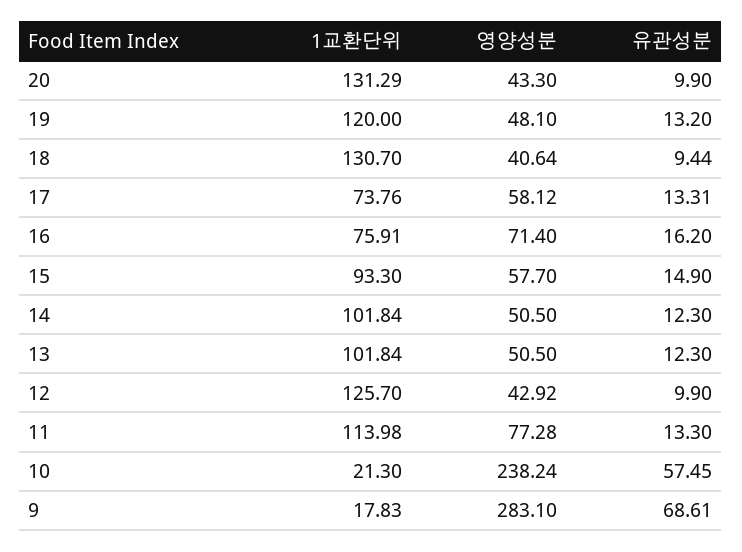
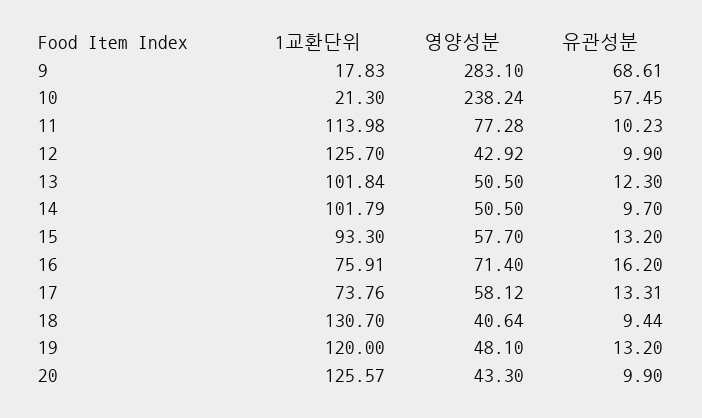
1교환단위, 20: 131.29 -> 125.57
유관성분, 15: 14.9 -> 13.2
1교환단위, 14: 101.84 -> 101.79
유관성분, 14: 12.3 -> 9.7
유관성분, 11: 13.3 -> 10.23

